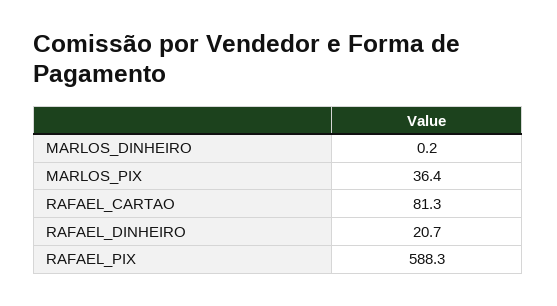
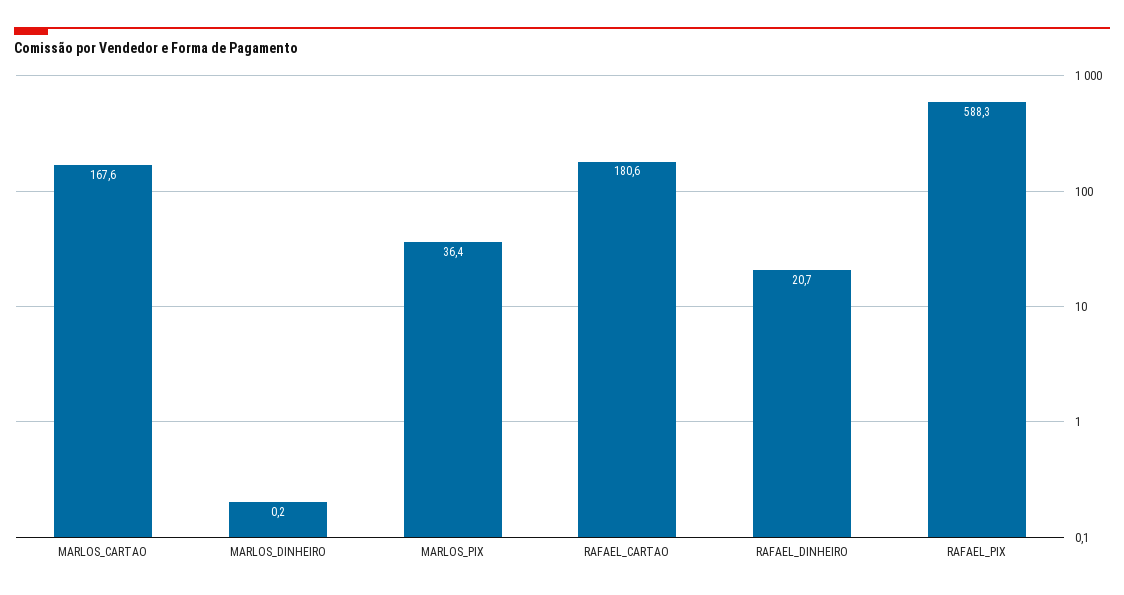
RAFAEL_CARTAO: 81.3 -> 180.6
MARLOS_CARTAO: none -> 167.6

